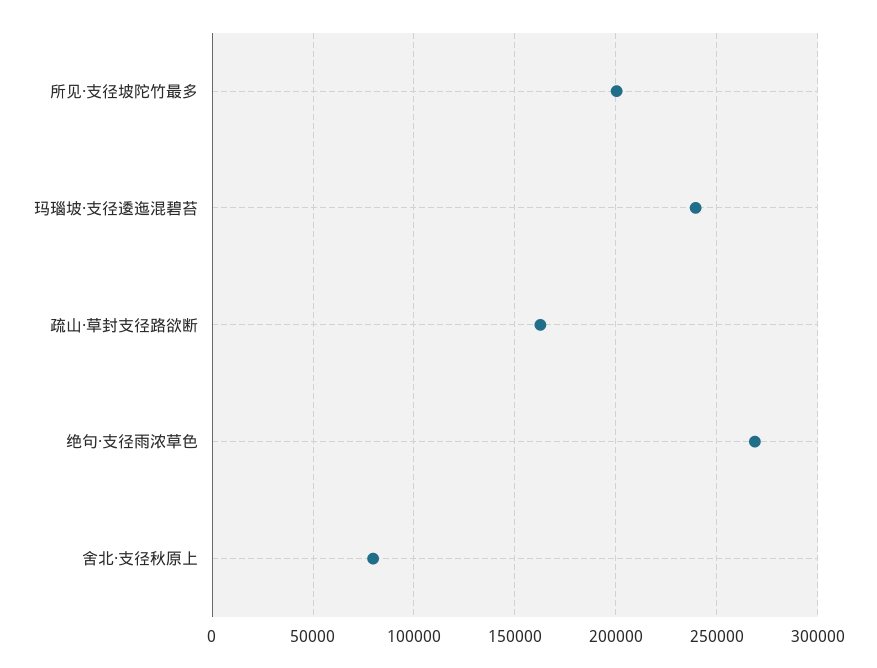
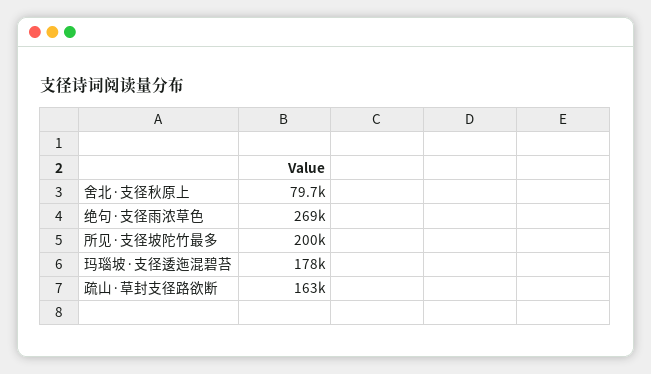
玛瑙坡·支径逶迤混碧苔: 240000 -> 178000

